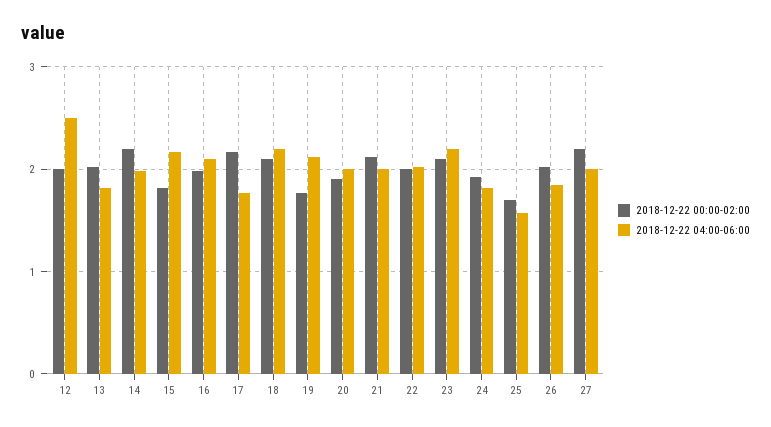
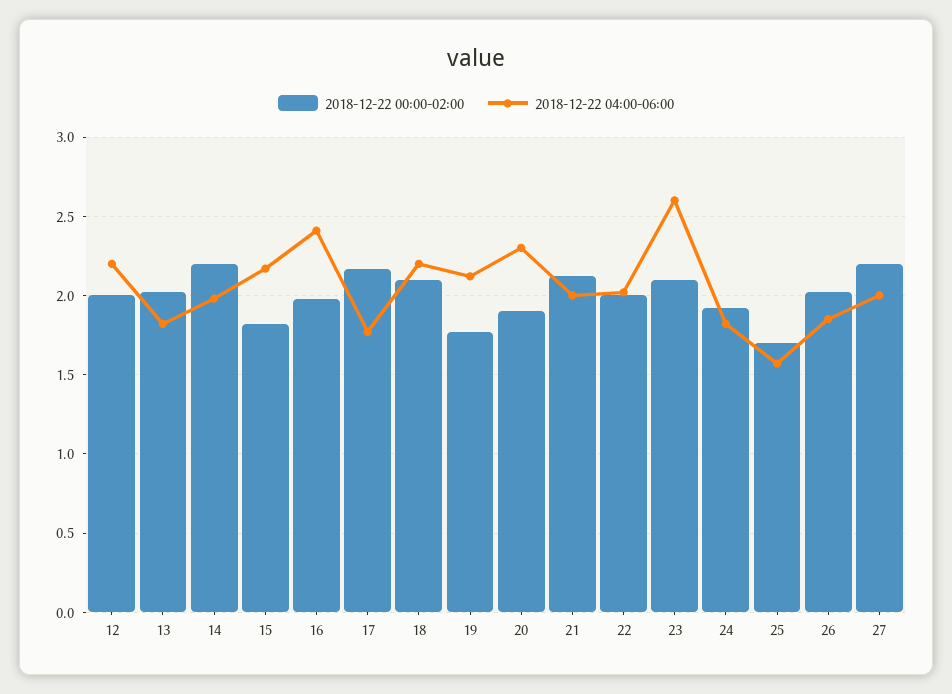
2018-12-22 04:00-06:00, 12: 2.5 -> 2.2
2018-12-22 04:00-06:00, 16: 2.1 -> 2.4
2018-12-22 04:00-06:00, 20: 2 -> 2.3
2018-12-22 04:00-06:00, 23: 2.2 -> 2.6

